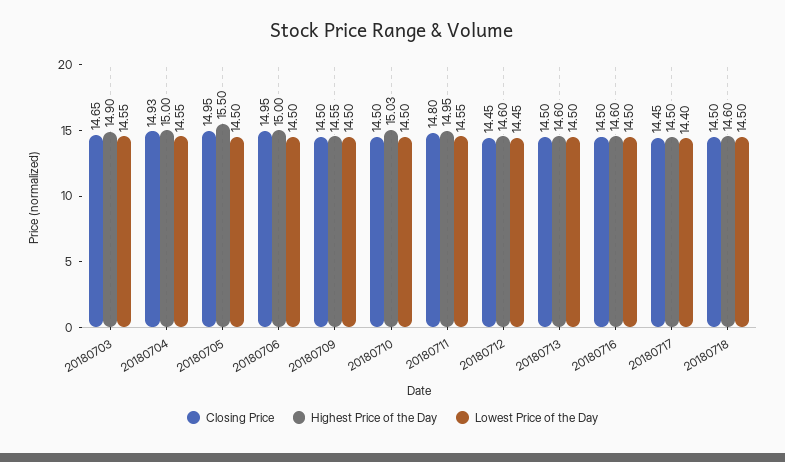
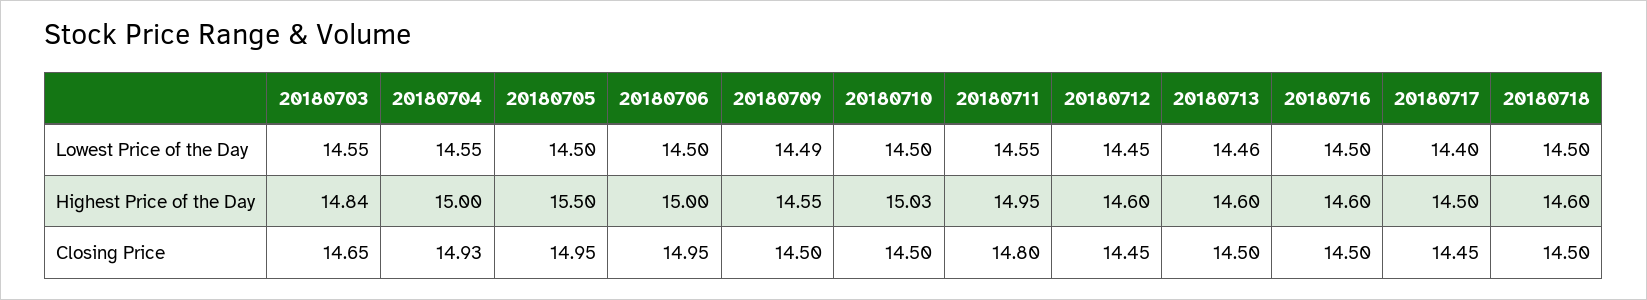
Highest Price of the Day, 20180703: 14.9 -> 14.84
Lowest Price of the Day, 20180709: 14.5 -> 14.49
Lowest Price of the Day, 20180713: 14.5 -> 14.46

